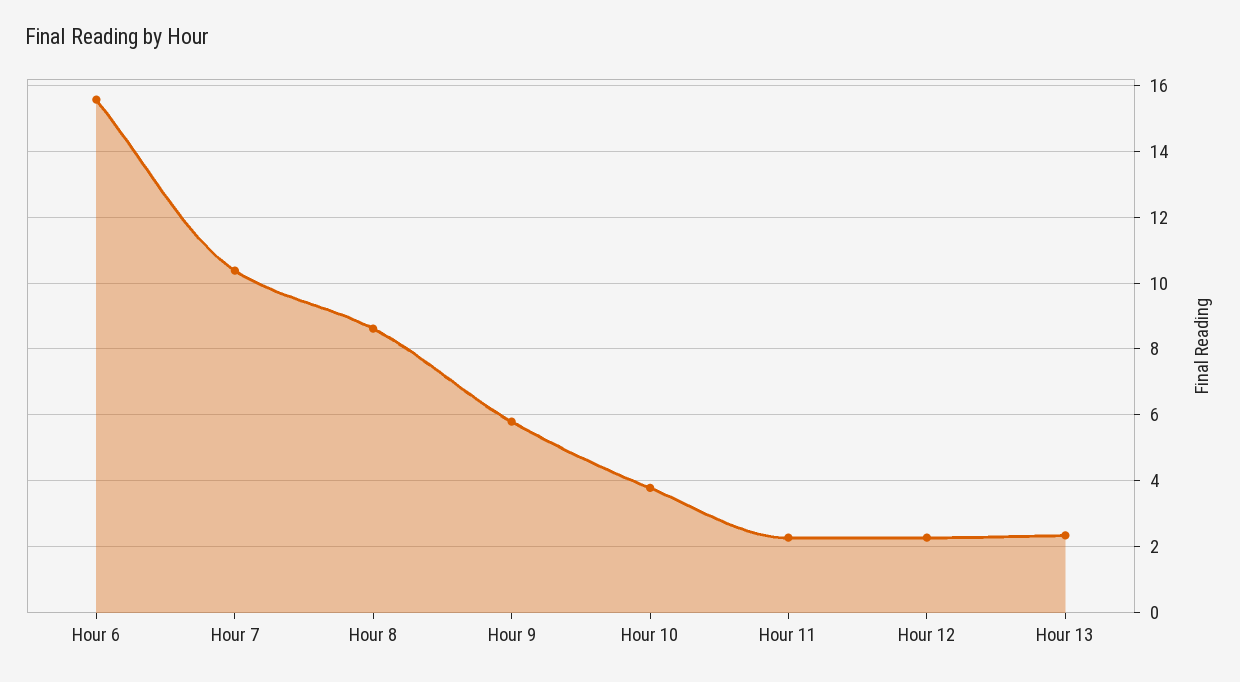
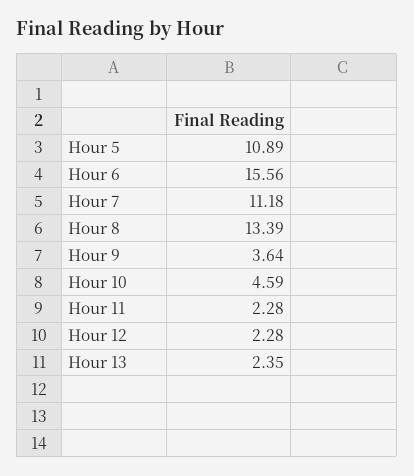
Hour 7: 10.4 -> 11.18
Hour 8: 8.6 -> 13.39
Hour 9: 5.8 -> 3.64
Hour 10: 3.8 -> 4.59
Hour 5: none -> 10.89

